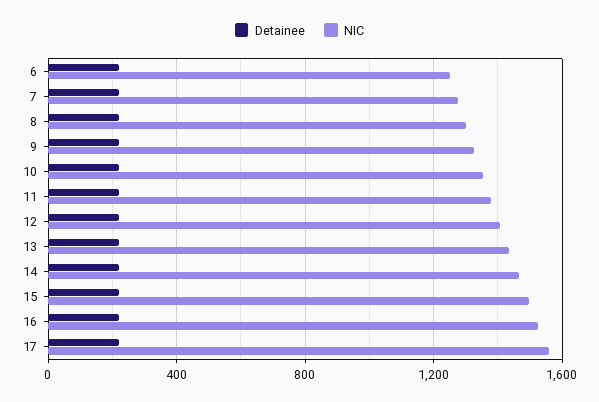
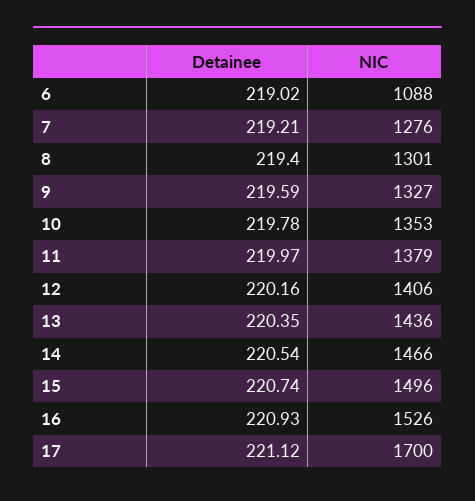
NIC, 6: 1250 -> 1088
NIC, 17: 1550 -> 1700

